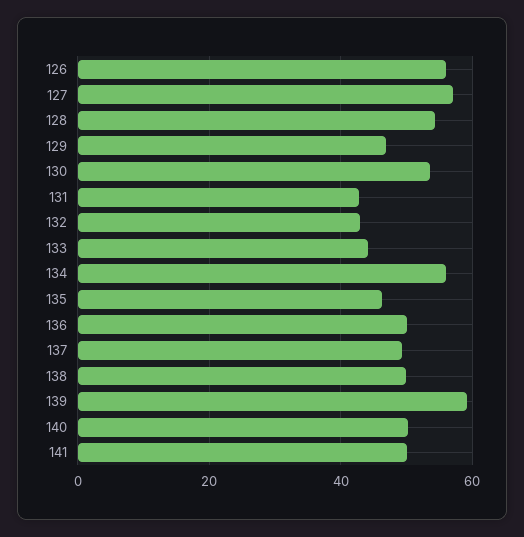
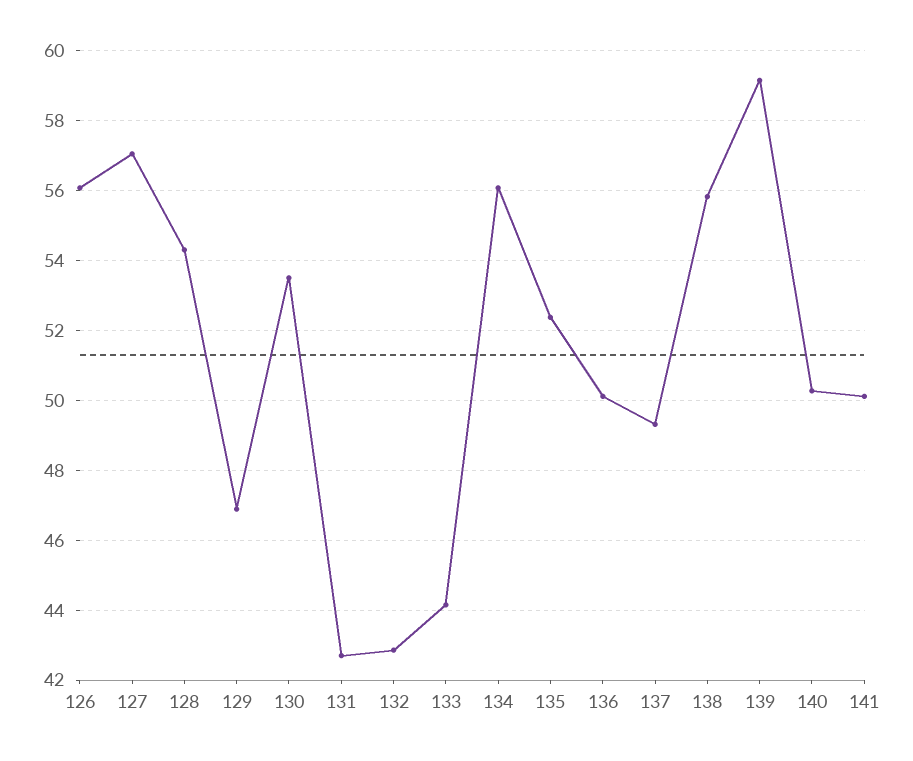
135: 46 -> 52.4
138: 50 -> 55.8

